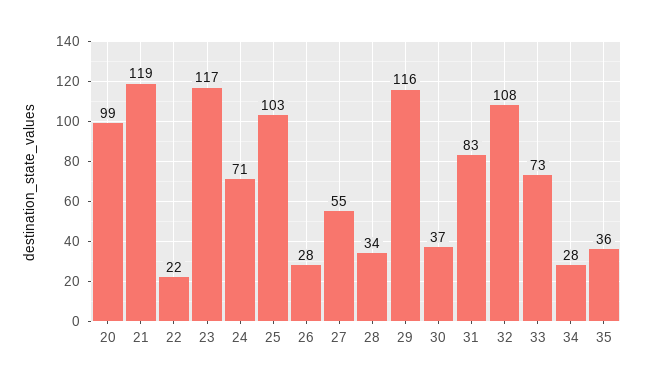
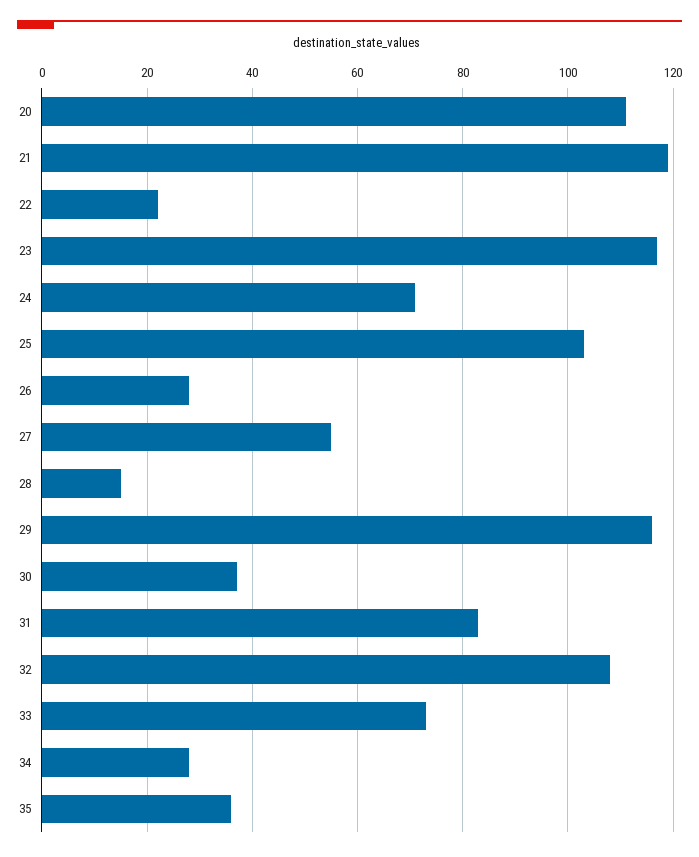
20: 99 -> 110
28: 34 -> 15

